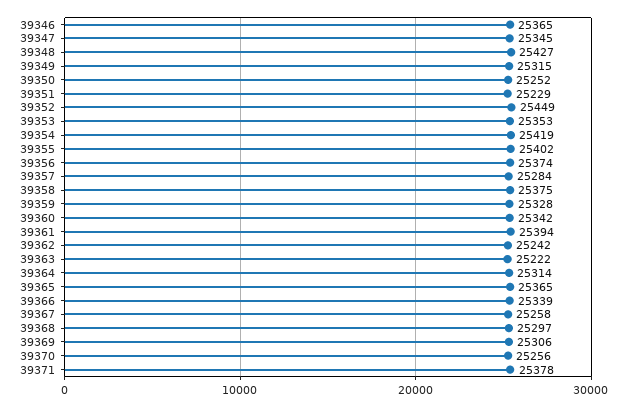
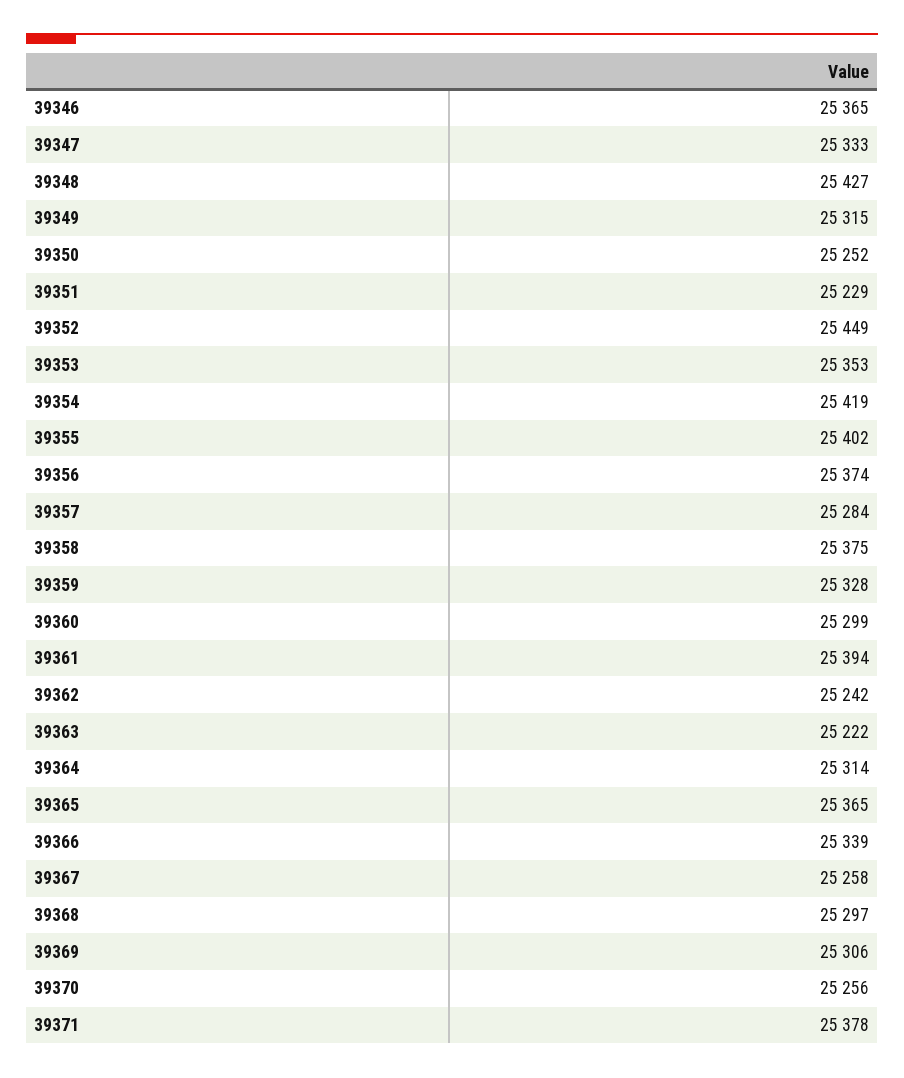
39347: 25345 -> 25333
39360: 25342 -> 25299

